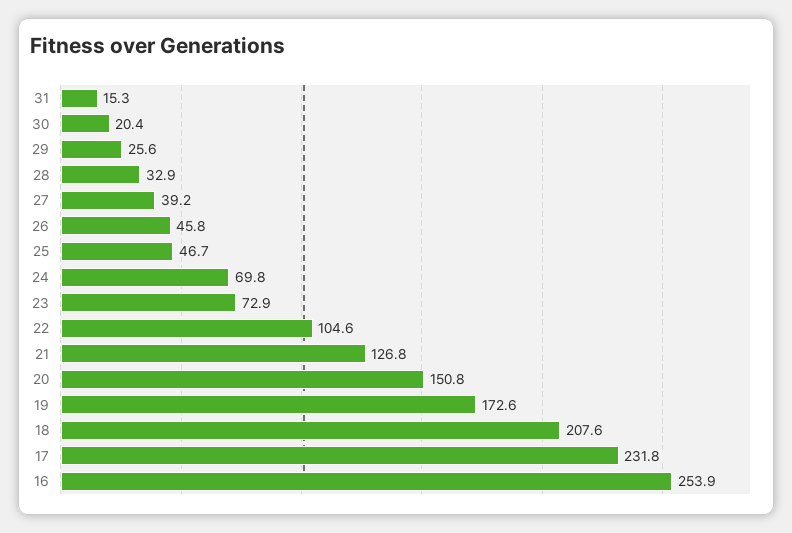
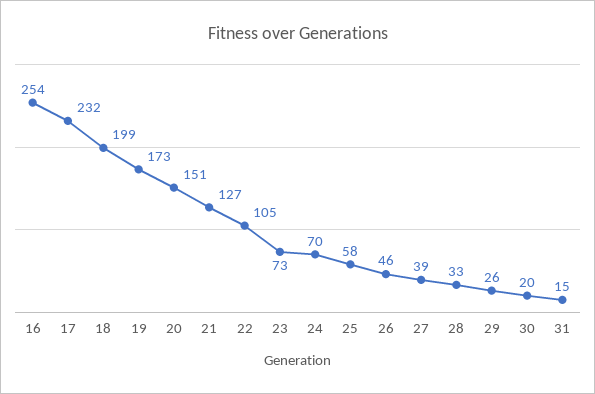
25: 46.7 -> 58
18: 207.6 -> 199

